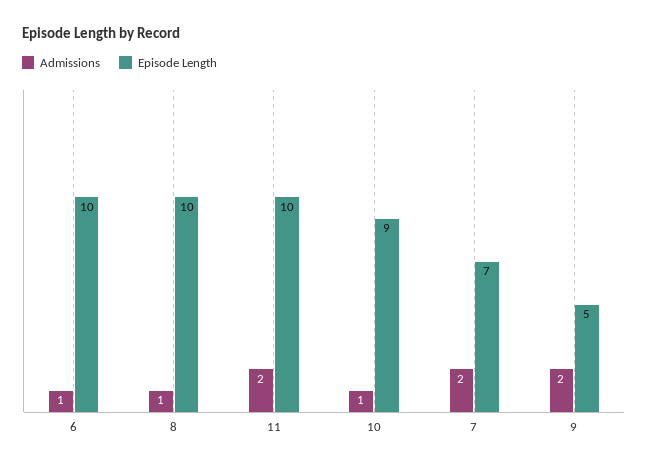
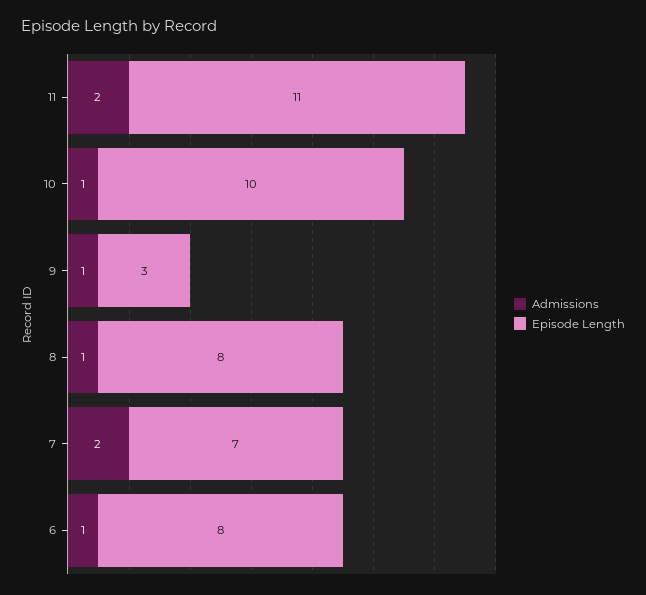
Episode Length, 6: 10 -> 8
Episode Length, 8: 10 -> 8
Episode Length, 11: 10 -> 11
Episode Length, 10: 9 -> 10
Admissions, 9: 2 -> 1
Episode Length, 9: 5 -> 3

